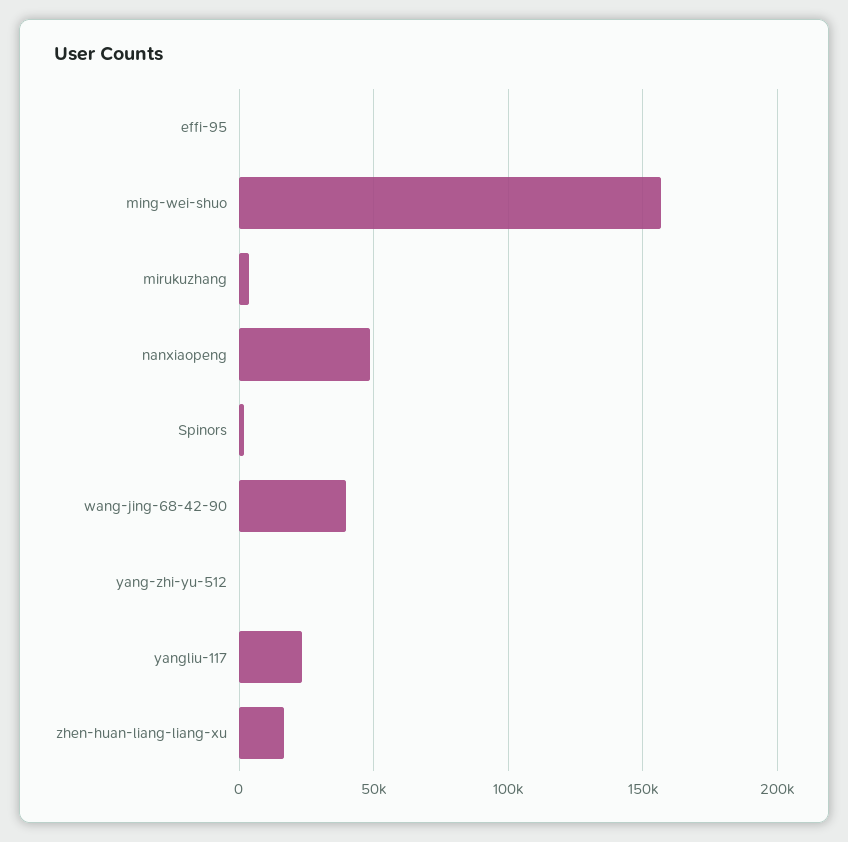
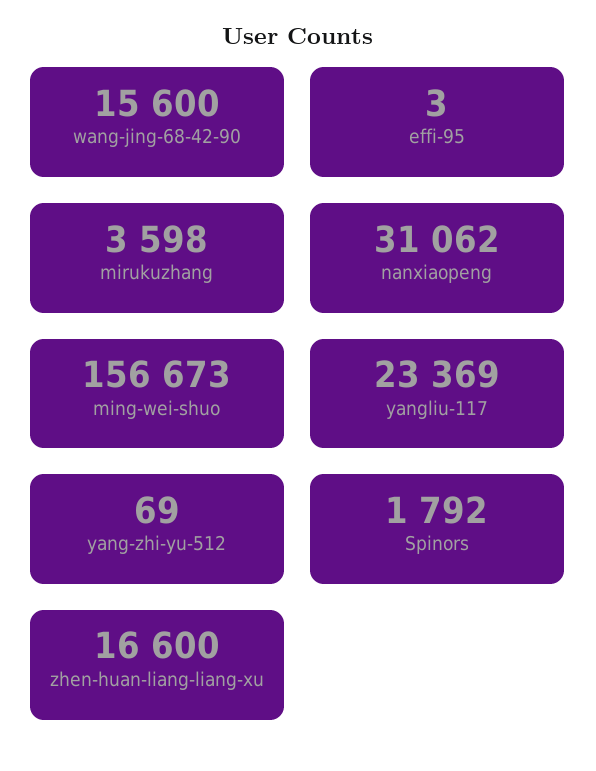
nanxiaopeng: 50000 -> 31062
wang-jing-68-42-90: 40000 -> 15600

